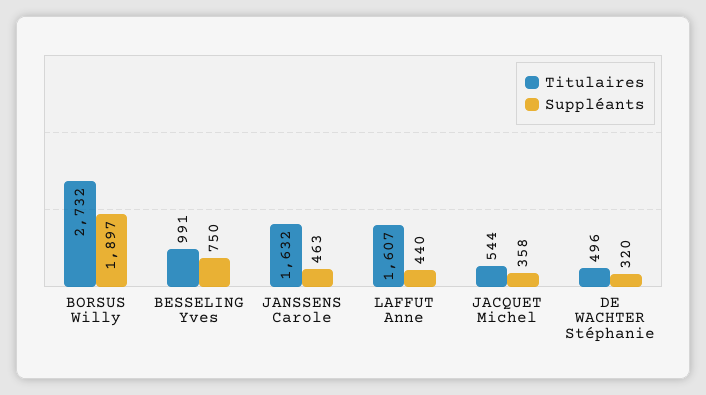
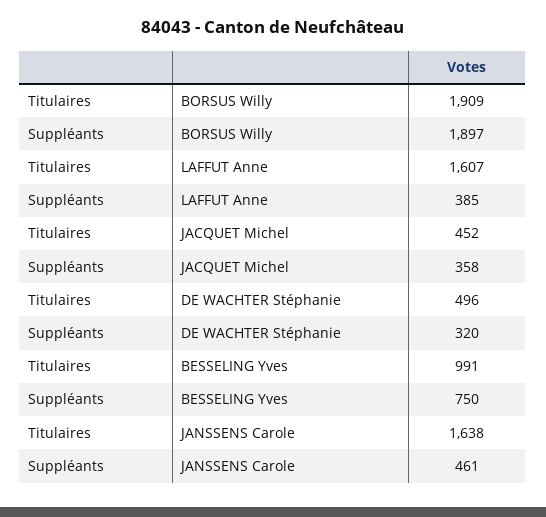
Titulaires, BORSUS Willy: 2732 -> 1909
Titulaires, JANSSENS Carole: 1632 -> 1638
Suppléants, JANSSENS Carole: 463 -> 461
Suppléants, LAFFUT Anne: 440 -> 385
Titulaires, JACQUET Michel: 544 -> 452

